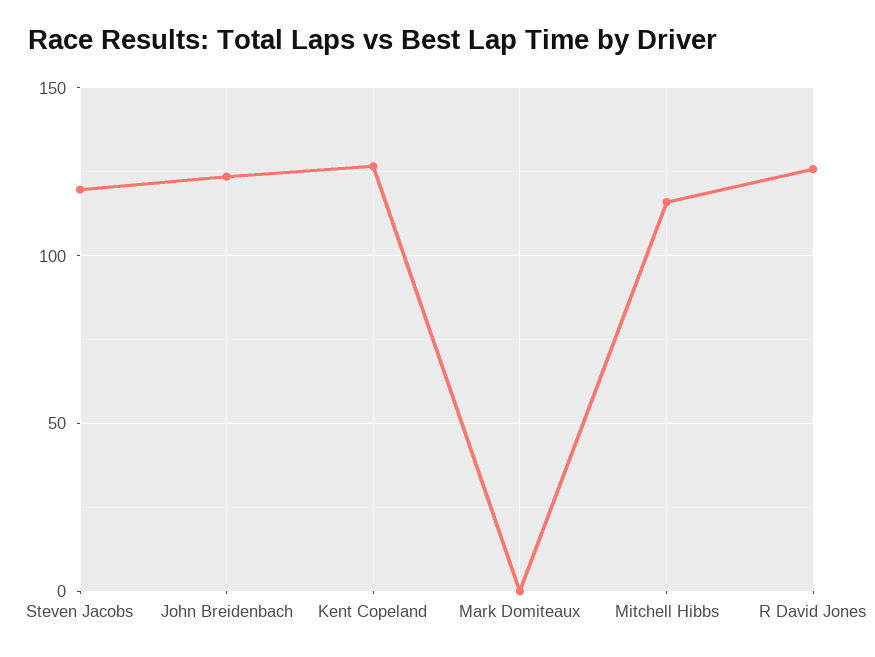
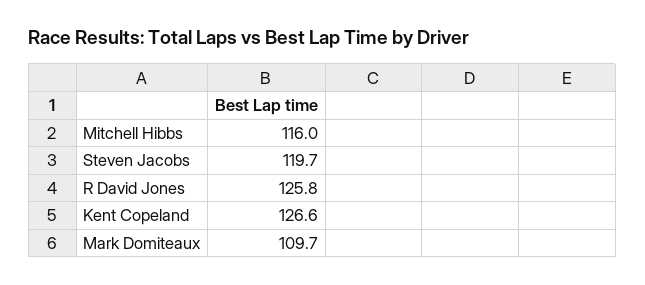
John Breidenbach: 125 -> none
Mark Domiteaux: 0 -> 109.7

